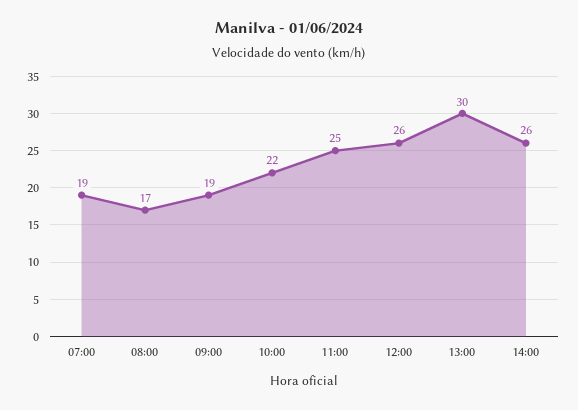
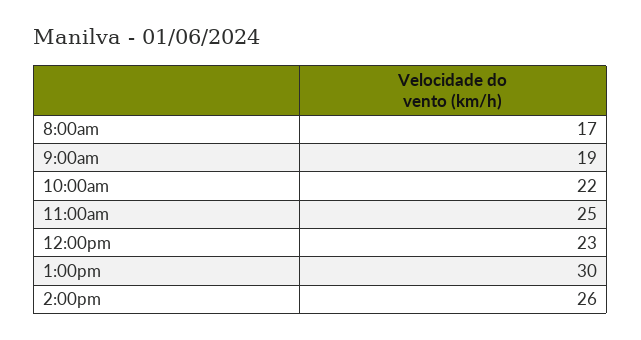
07:00: 19 -> none
12:00: 26 -> 23

